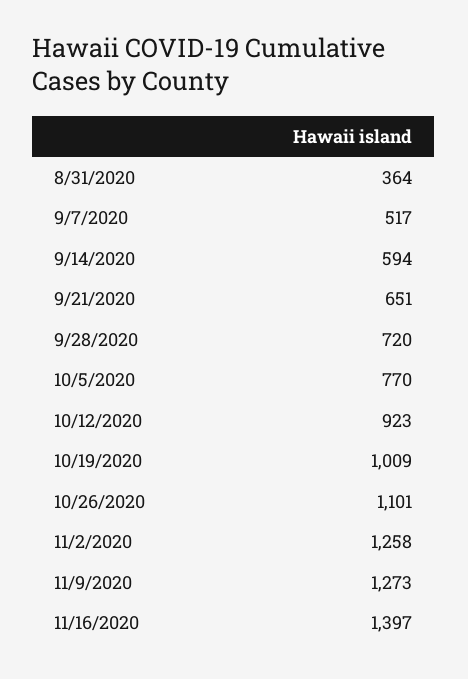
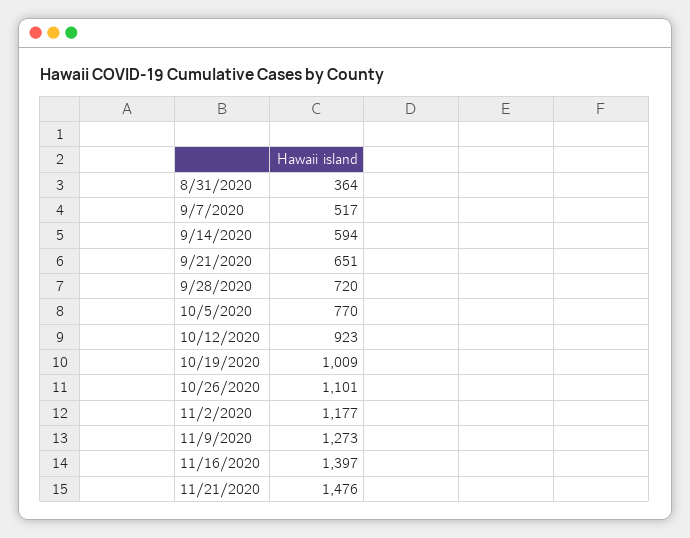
11/2/2020: 1258 -> 1177
11/21/2020: none -> 1476

